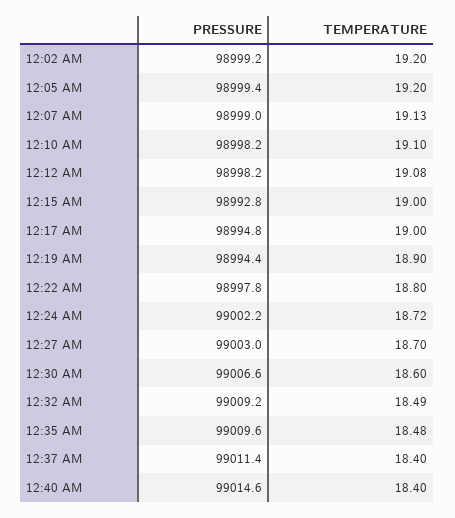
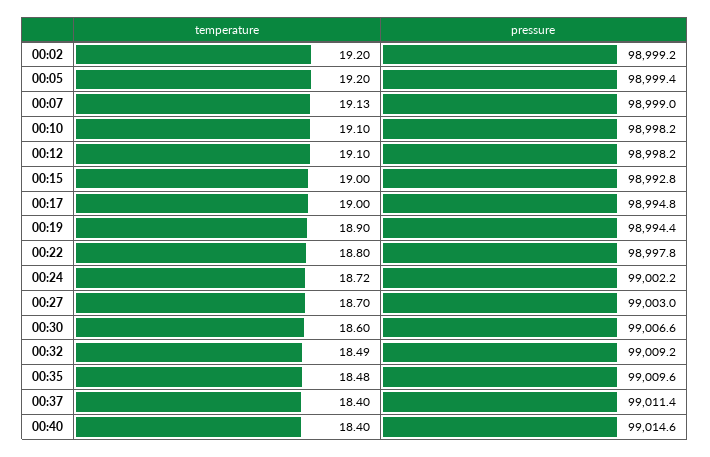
TEMPERATURE, 12:12 AM: 19.08 -> 19.1

